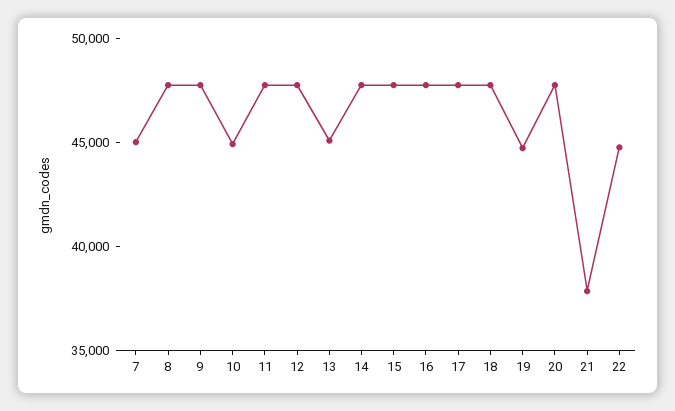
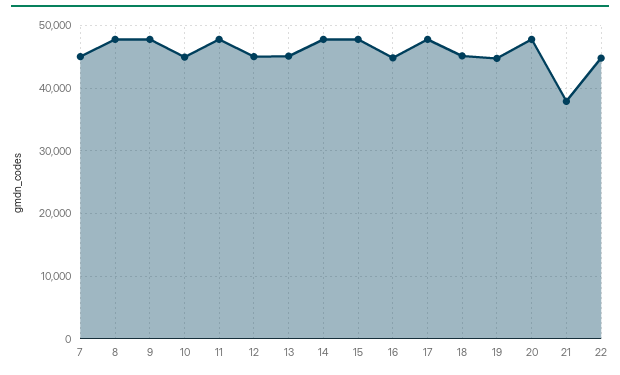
12: 48000 -> 45000
16: 48000 -> 45000
18: 48000 -> 45000

